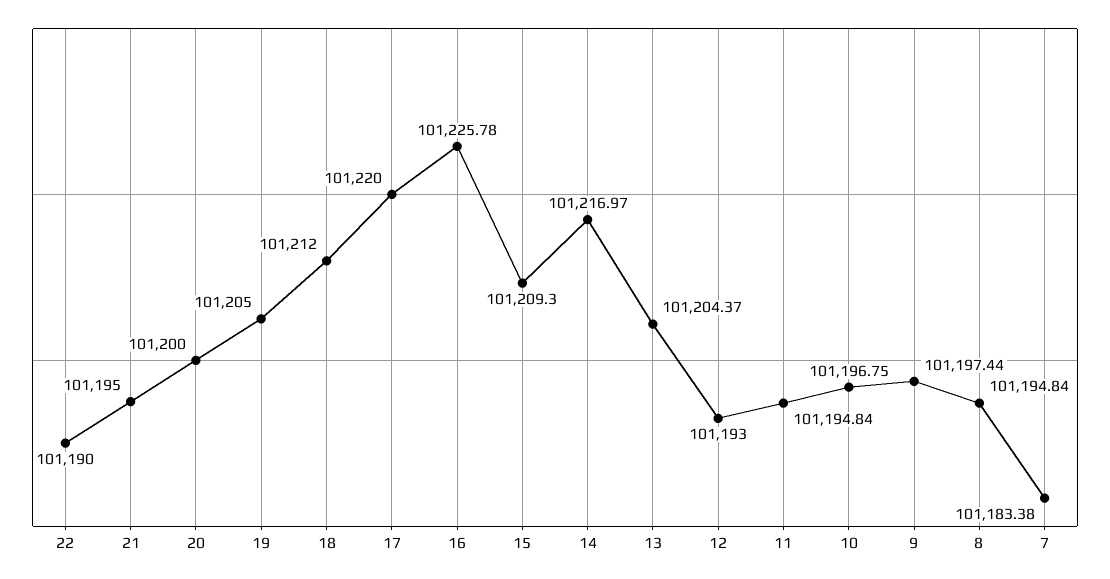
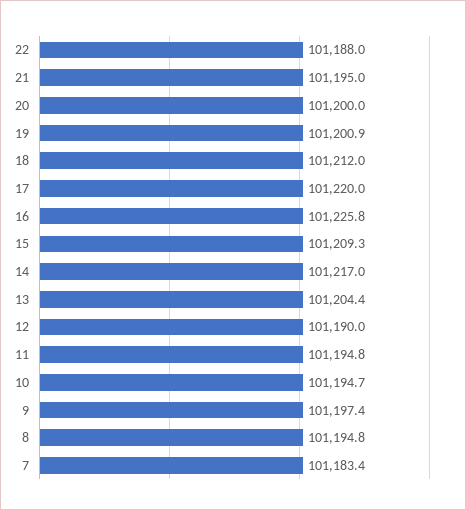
22: 101190 -> 101188
19: 101205 -> 101200.9
12: 101193 -> 101190
10: 101196.75 -> 101194.7

